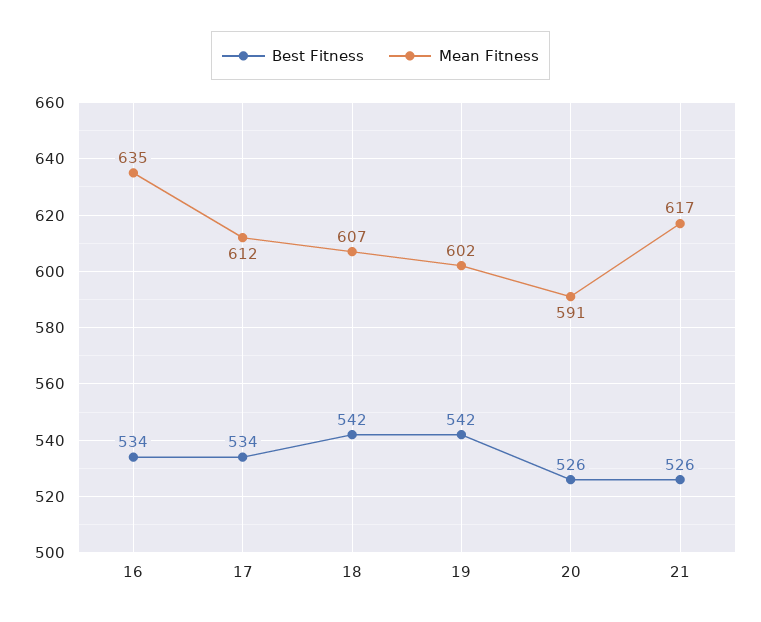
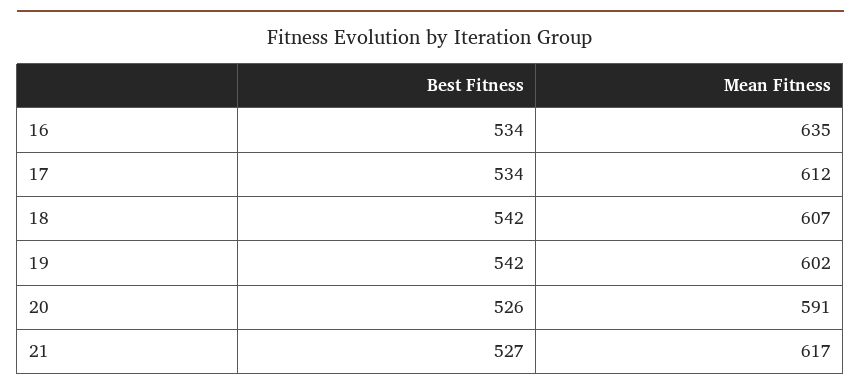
Best Fitness, 21: 526 -> 527

